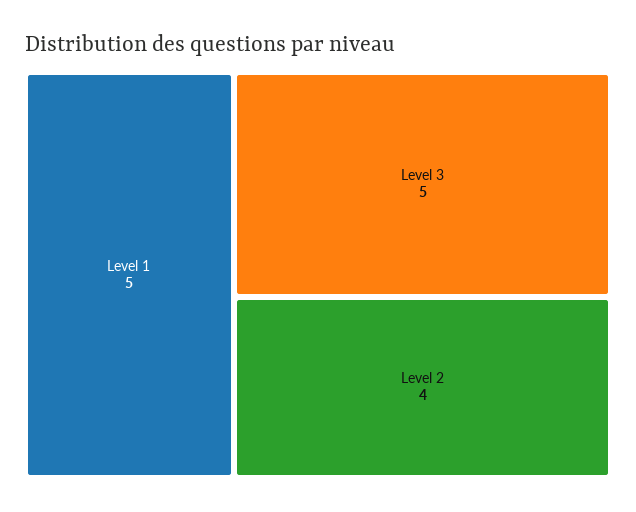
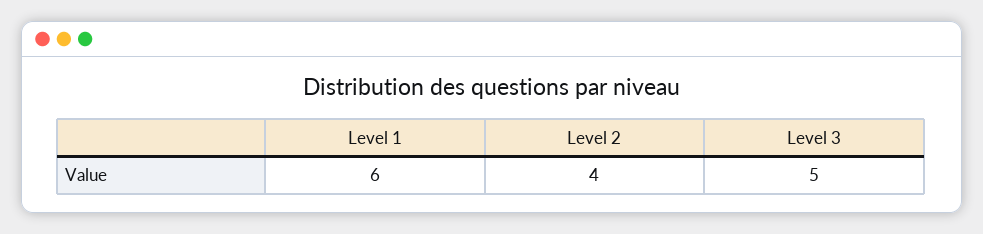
Level 1: 5 -> 6

